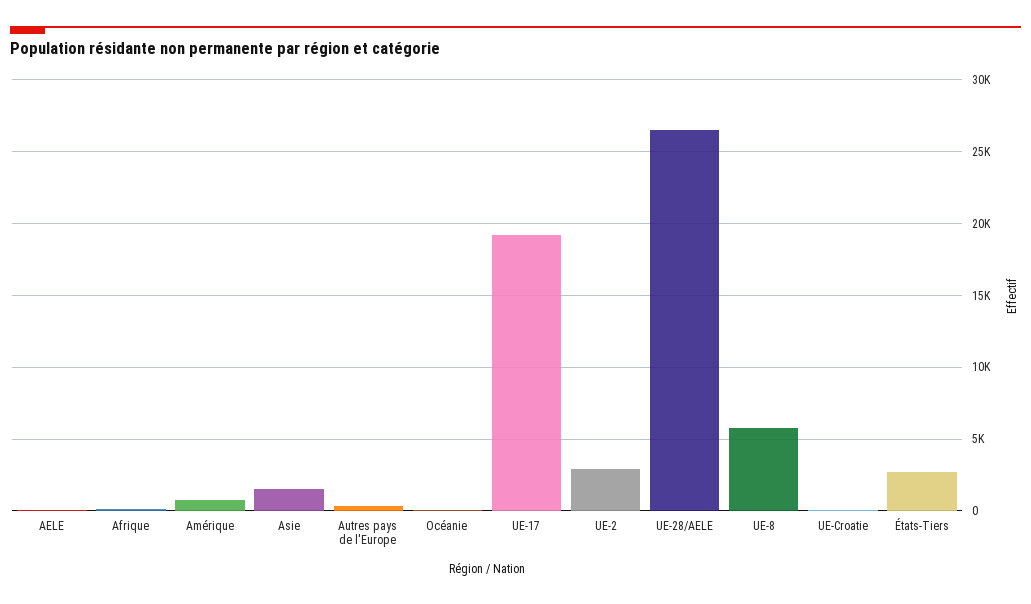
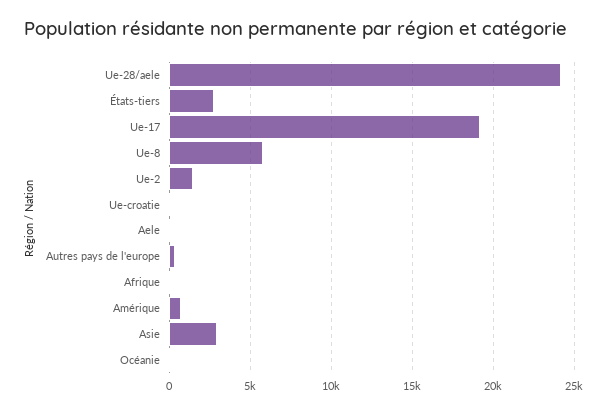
Asie: 1500 -> 3000
UE-2: 3000 -> 1500
UE-28/AELE: 26500 -> 24000

